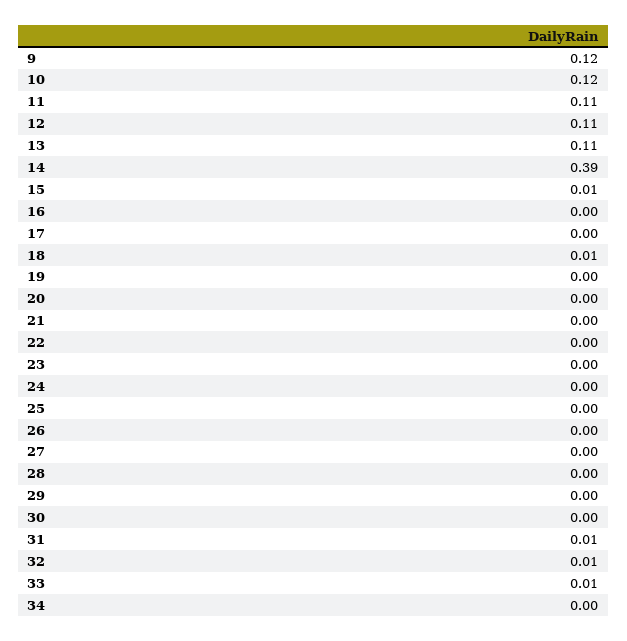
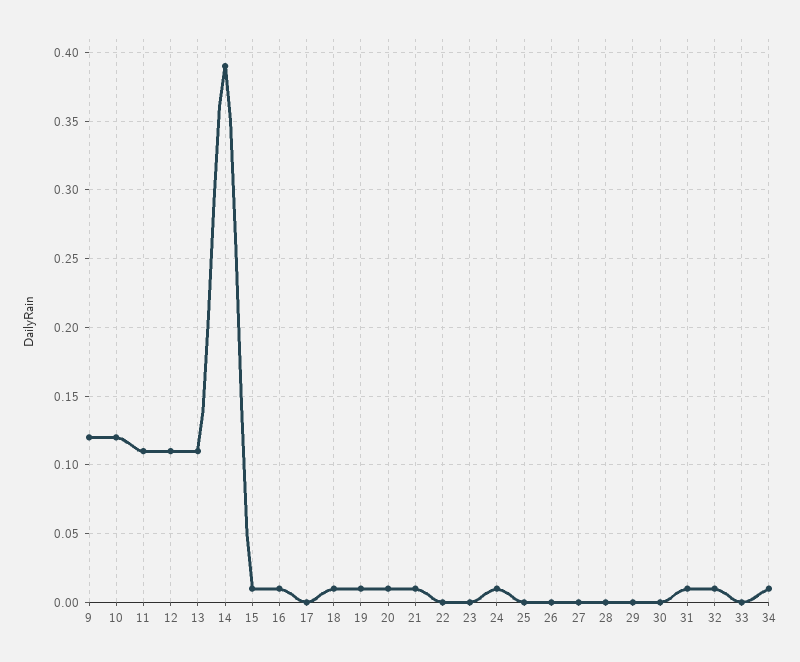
16: 0 -> 0.01
19: 0 -> 0.01
20: 0 -> 0.01
21: 0 -> 0.01
24: 0 -> 0.01
33: 0.01 -> 0
34: 0 -> 0.01

